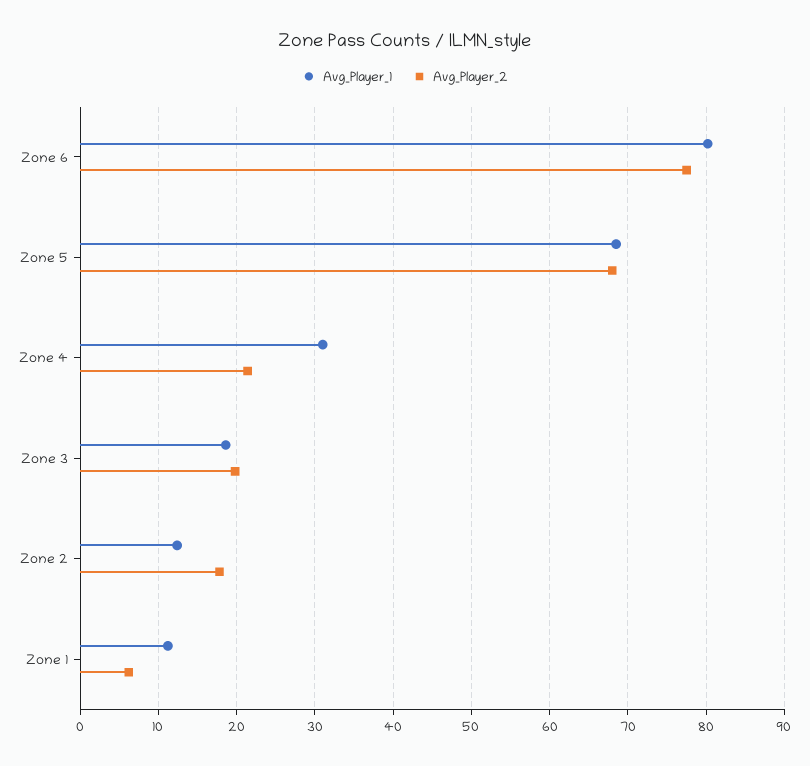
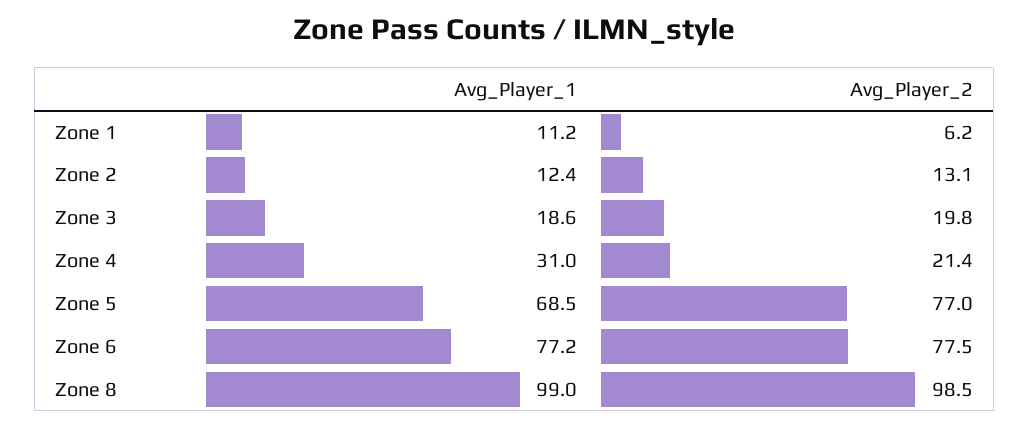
Avg_Player_1, Zone 6: 80 -> 77.2
Avg_Player_2, Zone 5: 68 -> 77
Avg_Player_2, Zone 2: 18 -> 13.1
Avg_Player_1, Zone 8: none -> 99
Avg_Player_2, Zone 8: none -> 98.5

